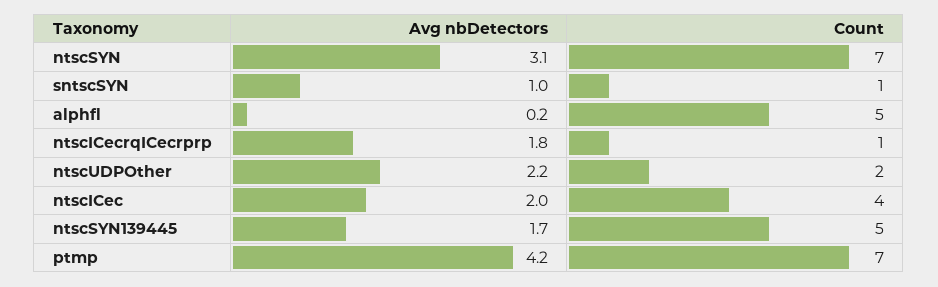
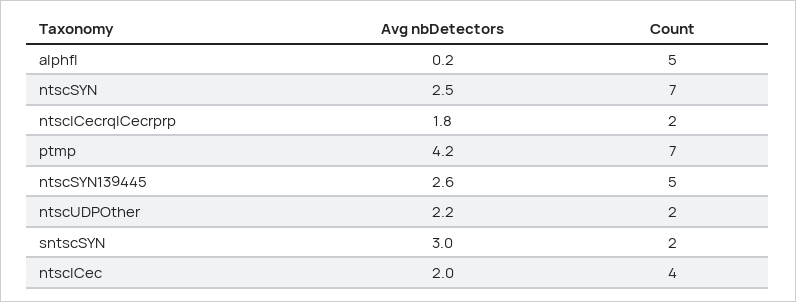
Avg nbDetectors, ntscSYN: 3.1 -> 2.5
Avg nbDetectors, sntscSYN: 1 -> 3
Count, sntscSYN: 1 -> 2
Count, ntscICecrqICecrprp: 1 -> 2
Avg nbDetectors, ntscSYN139445: 1.7 -> 2.6

